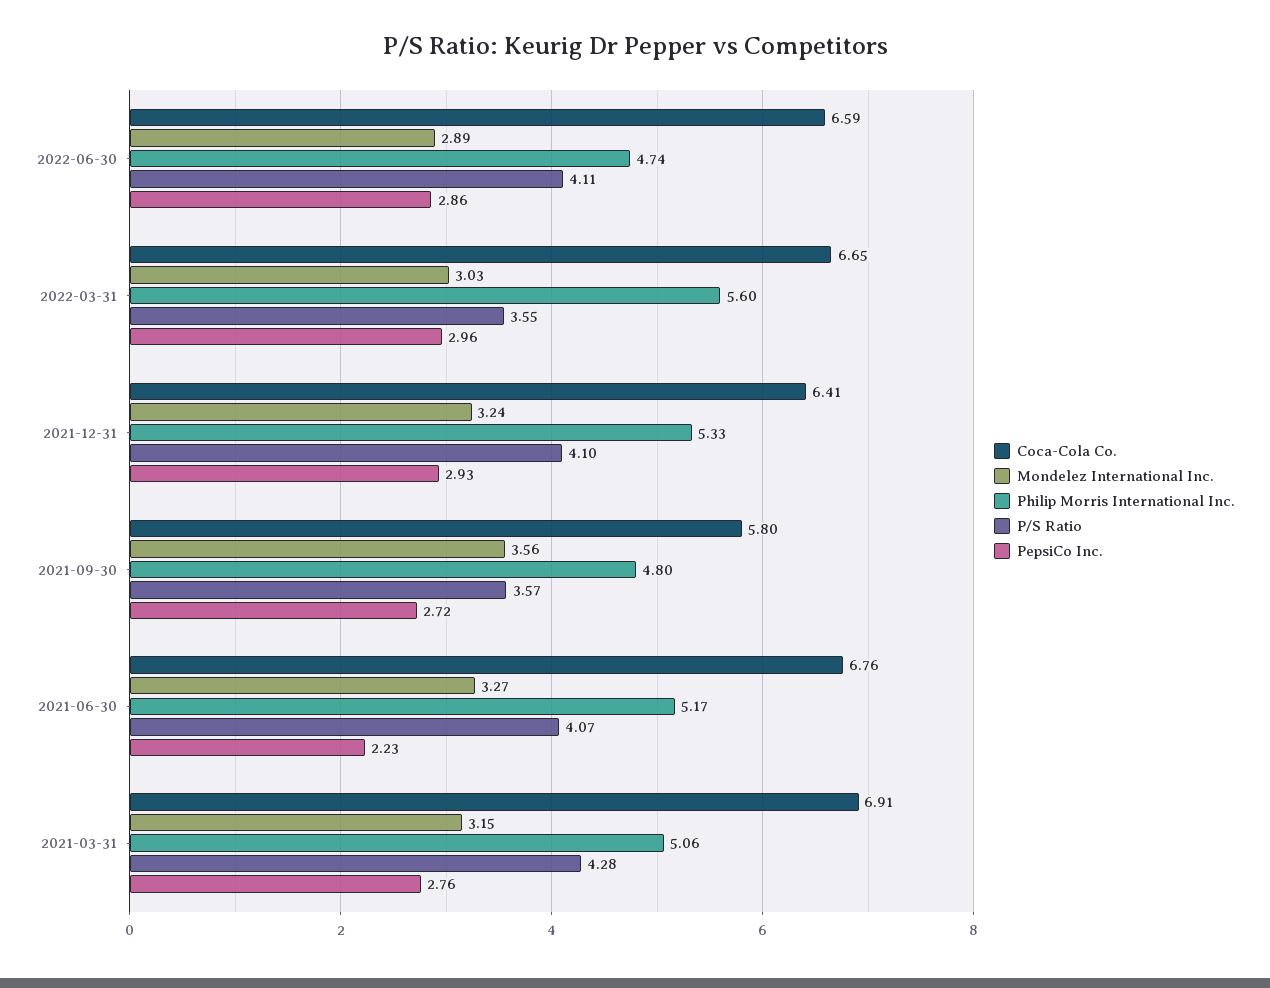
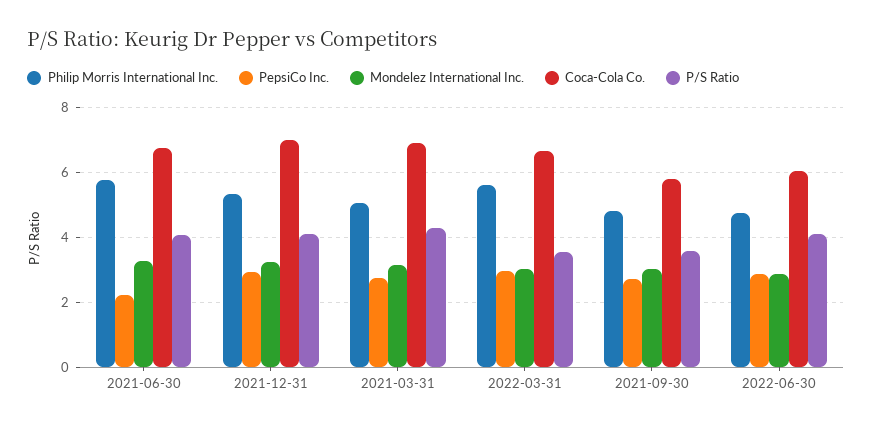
Coca-Cola Co., 2022-06-30: 6.59 -> 6
Coca-Cola Co., 2021-12-31: 6.41 -> 7
Mondelez International Inc., 2021-09-30: 3.56 -> 3
Philip Morris International Inc., 2021-06-30: 5.17 -> 5.8

